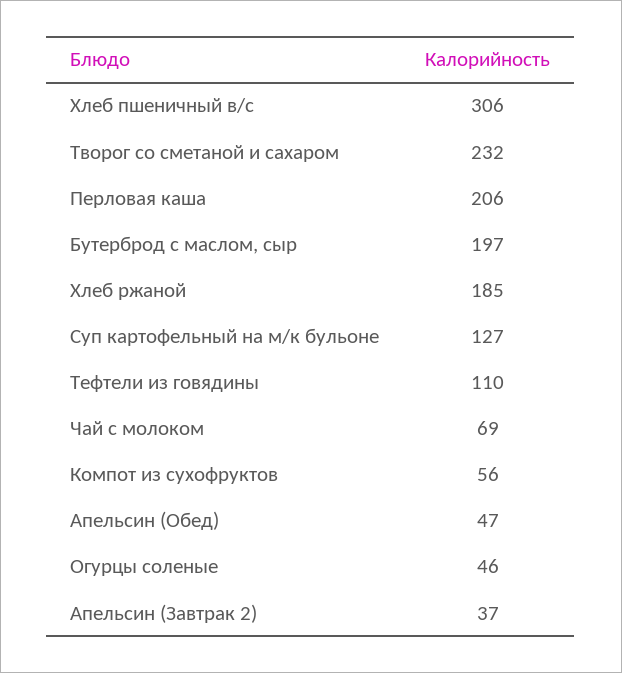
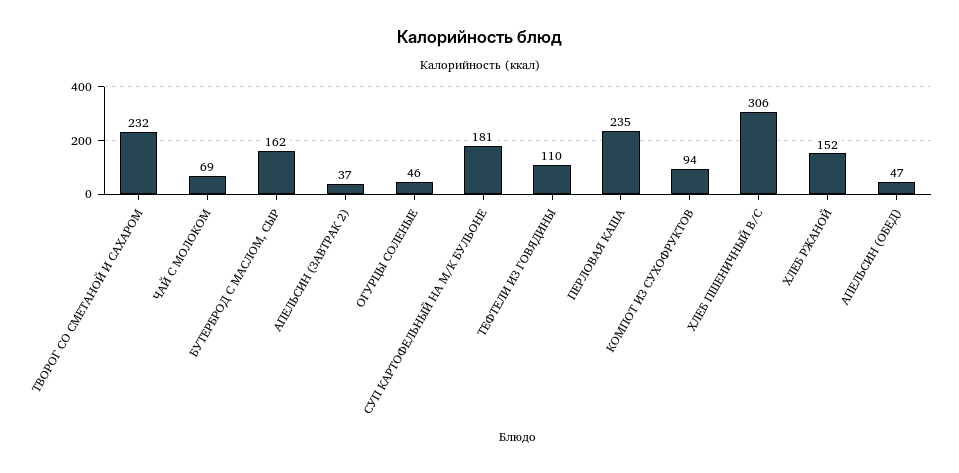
Перловая каша: 206 -> 235
Бутерброд с маслом, сыр: 197 -> 162
Хлеб ржаной: 185 -> 152
Суп картофельный на м/к бульоне: 127 -> 181
Компот из сухофруктов: 56 -> 94

